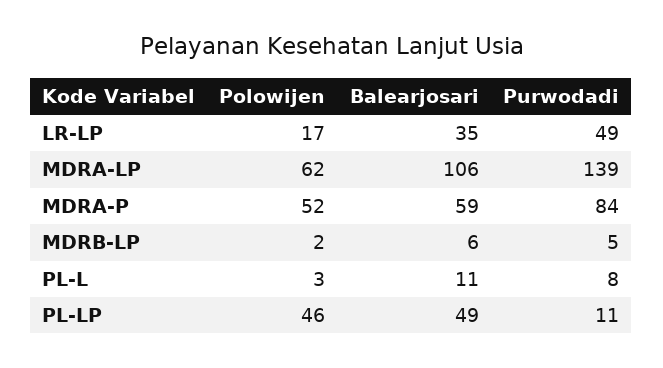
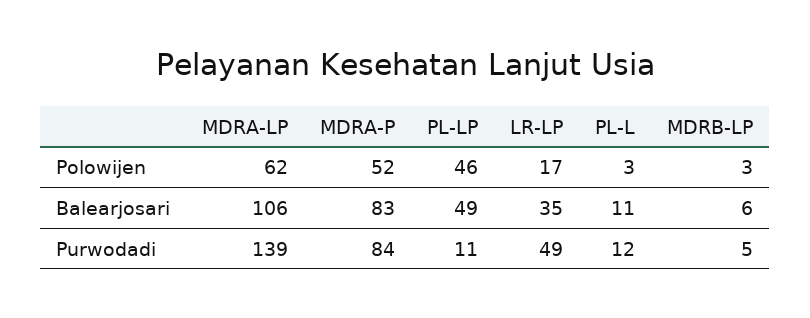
Balearjosari, MDRA-P: 59 -> 83
Polowijen, MDRB-LP: 2 -> 3
Purwodadi, PL-L: 8 -> 12

